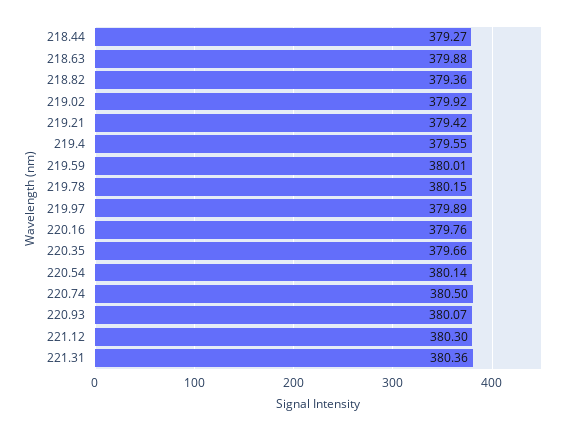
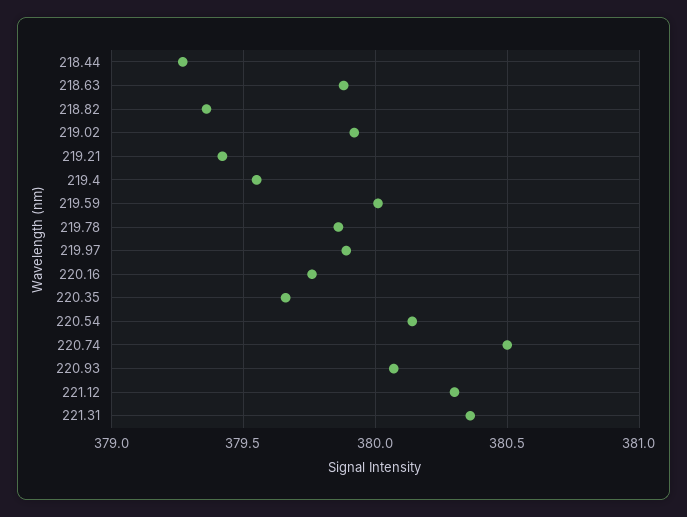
219.78: 380.15 -> 379.85

